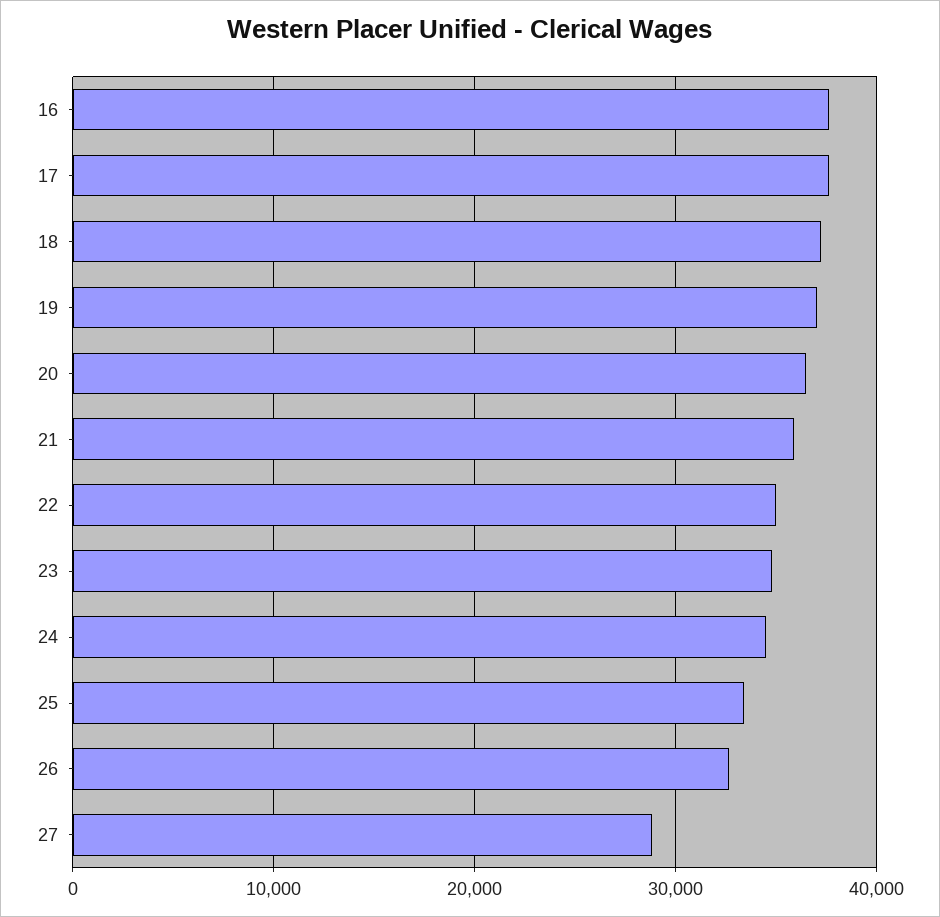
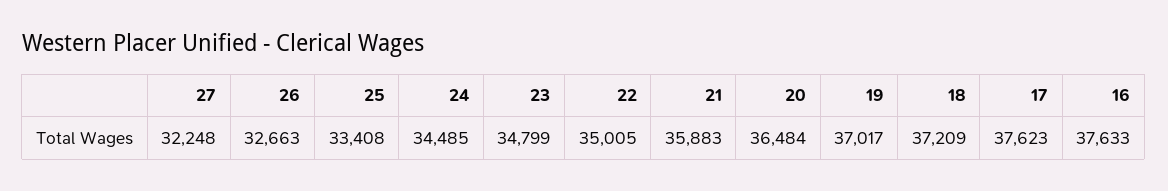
27: 29000 -> 32248

